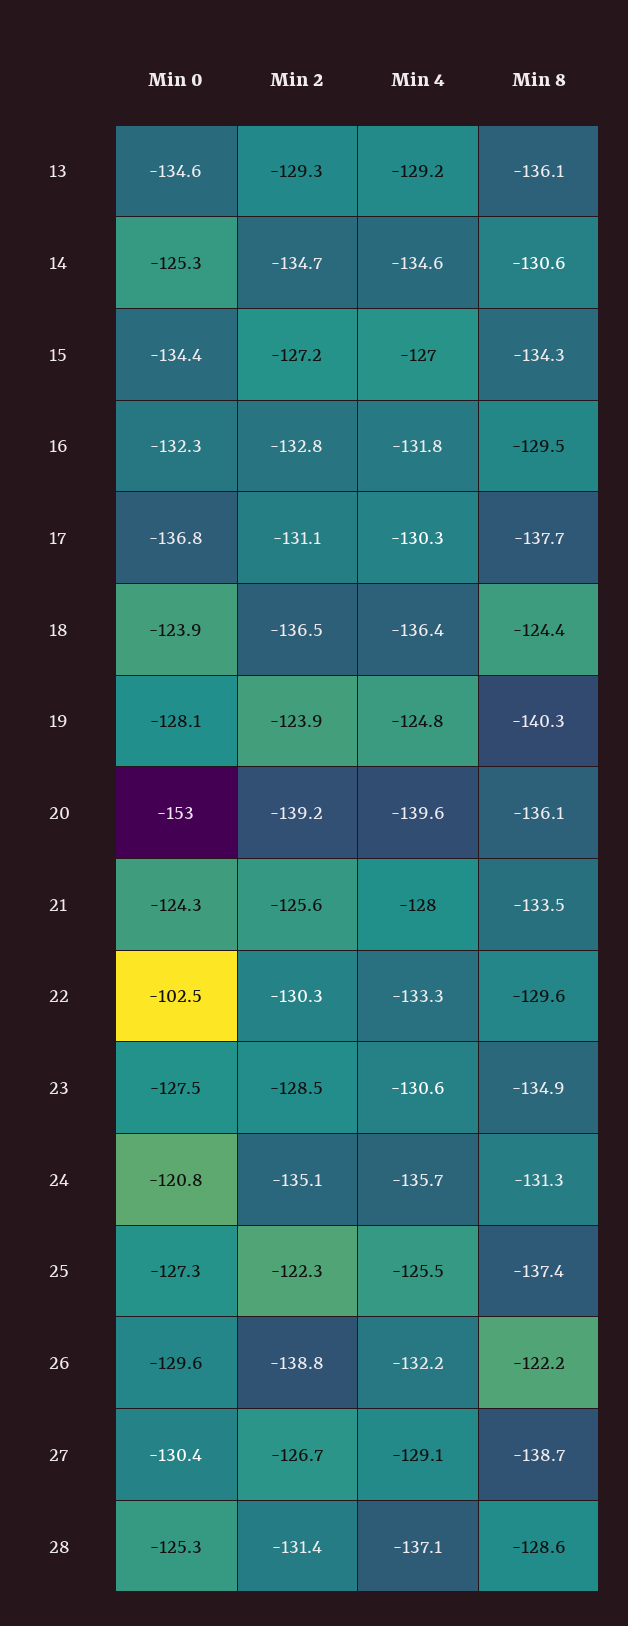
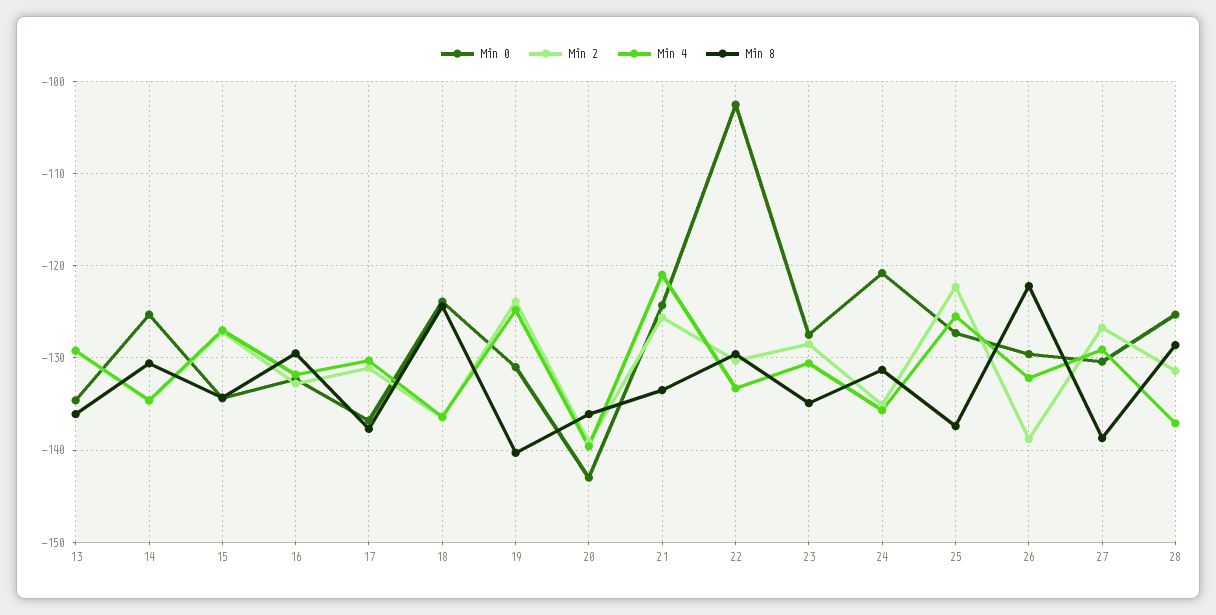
Min 0, 19: -128.1 -> -131
Min 0, 20: -153 -> -143
Min 4, 21: -128 -> -121

